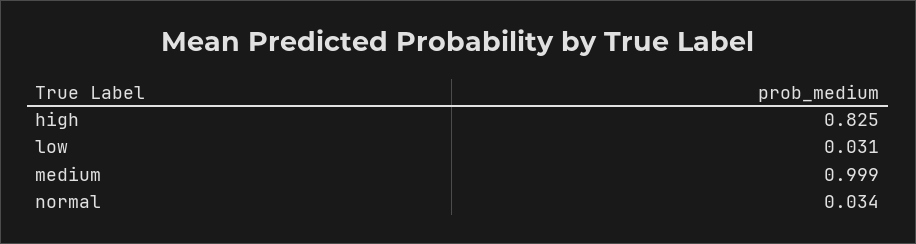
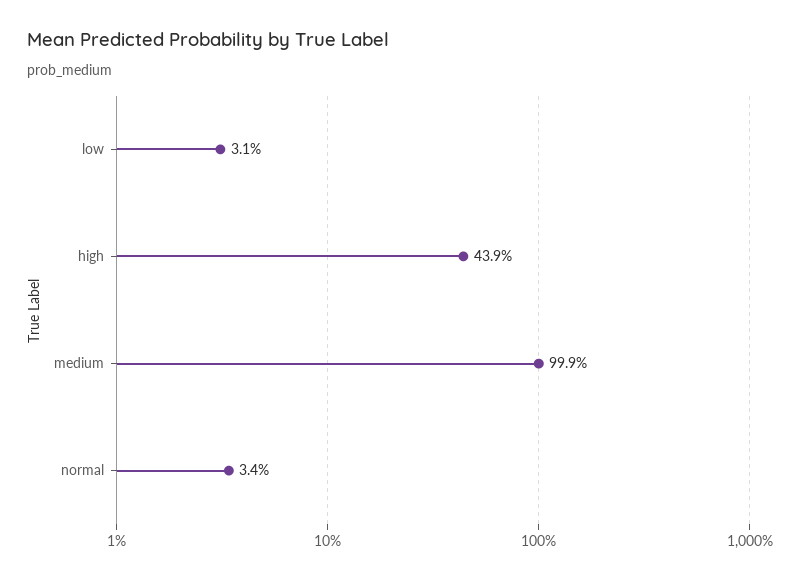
high: 0.825 -> 0.439

